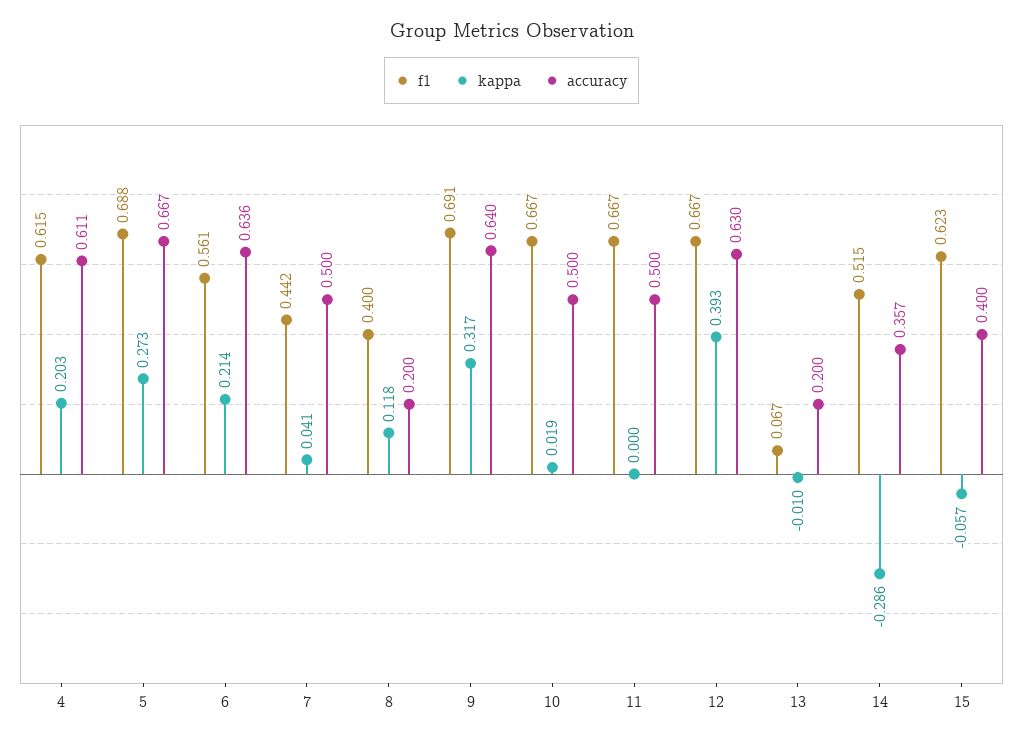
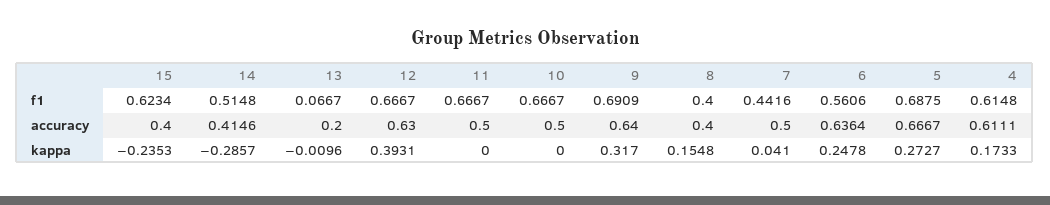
kappa, 4: 0.203 -> 0.1733
kappa, 6: 0.214 -> 0.2478
kappa, 8: 0.118 -> 0.1548
accuracy, 8: 0.2 -> 0.4
kappa, 10: 0.019 -> 0
accuracy, 14: 0.357 -> 0.4146
kappa, 15: -0.057 -> -0.2353

